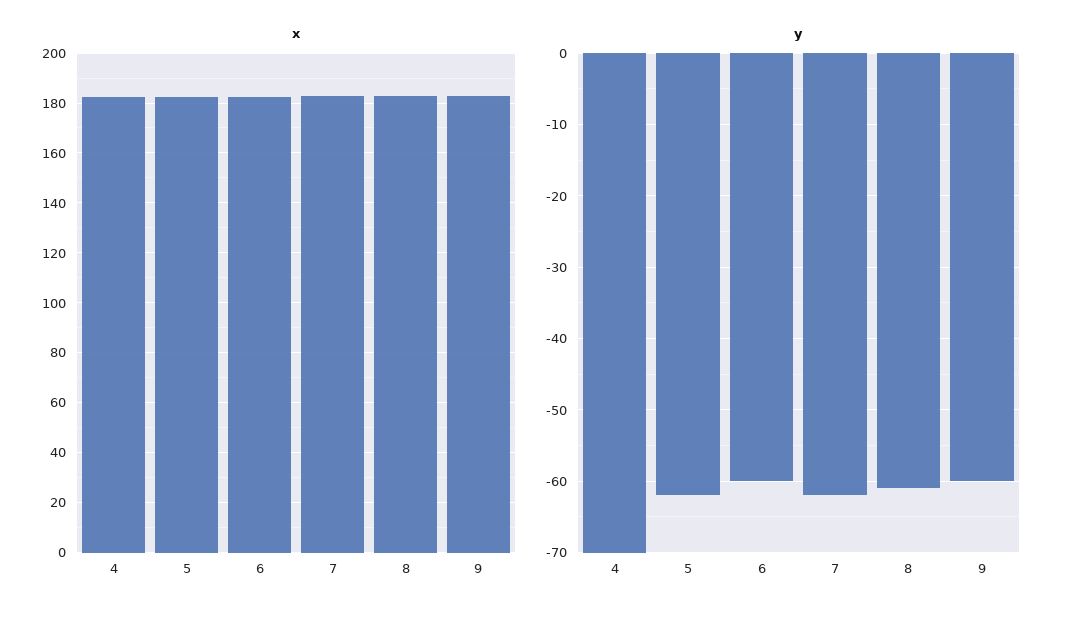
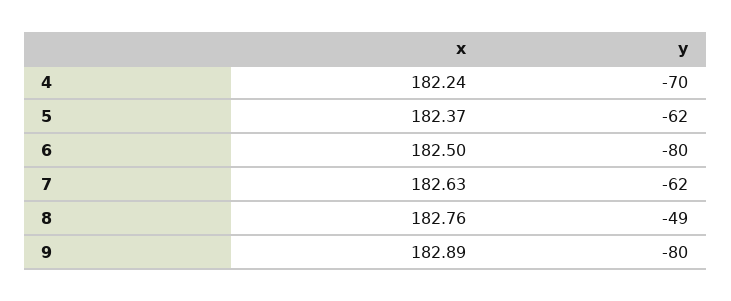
y, 6: -60 -> -80
y, 8: -61 -> -49
y, 9: -60 -> -80

